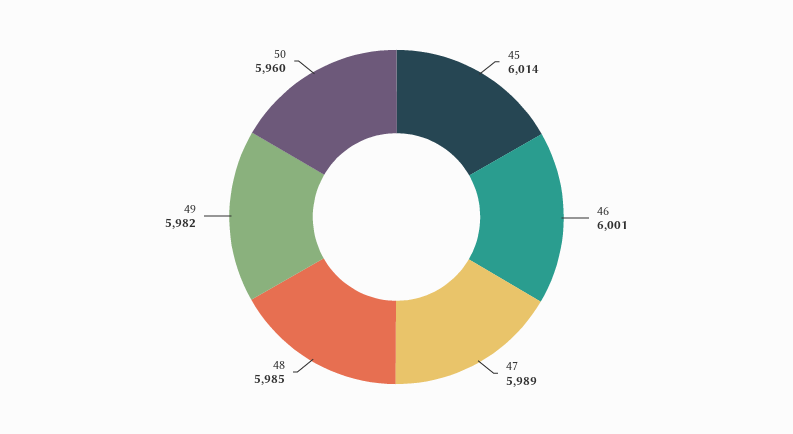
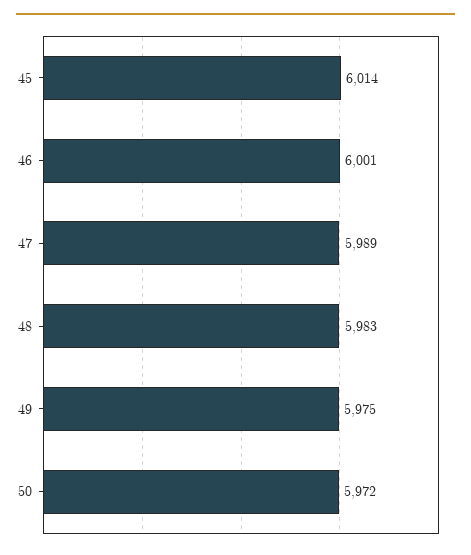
48: 5985 -> 5983
49: 5982 -> 5975
50: 5960 -> 5972

